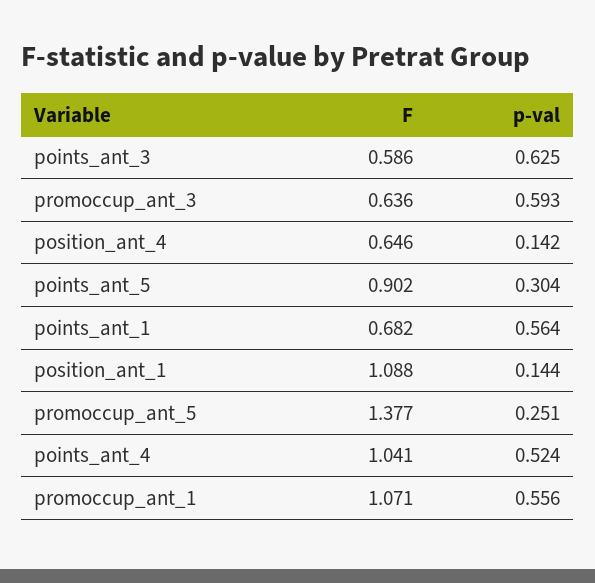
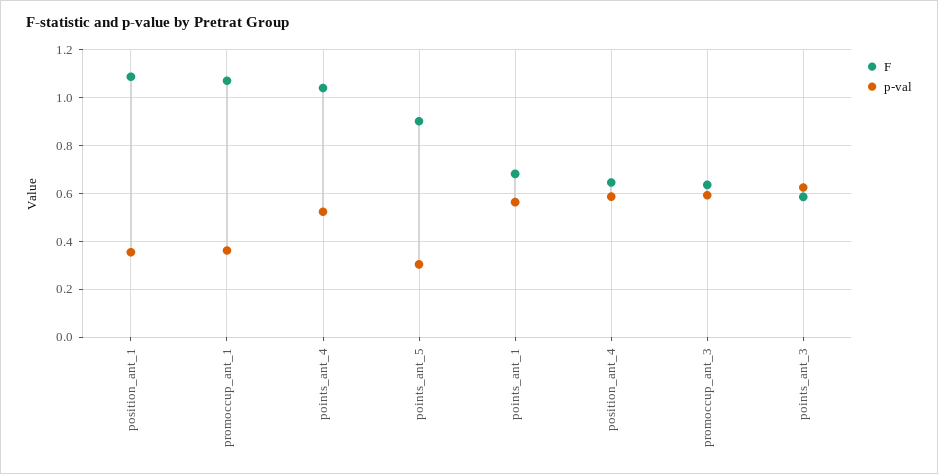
p-val, position_ant_4: 0.142 -> 0.6
p-val, position_ant_1: 0.144 -> 0.35
F, promoccup_ant_5: 1.377 -> none
p-val, promoccup_ant_5: 0.251 -> none
p-val, promoccup_ant_1: 0.556 -> 0.35

